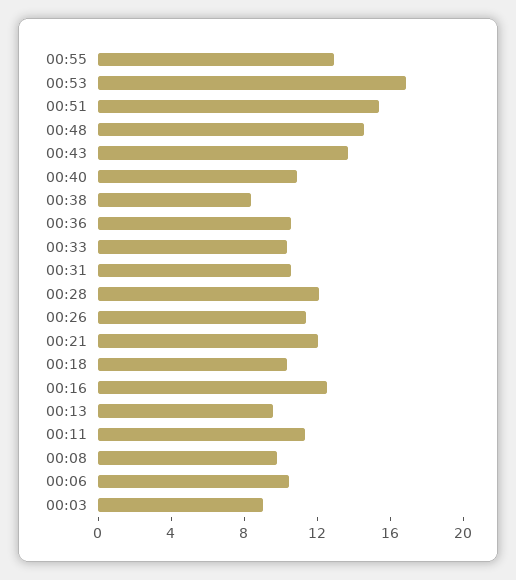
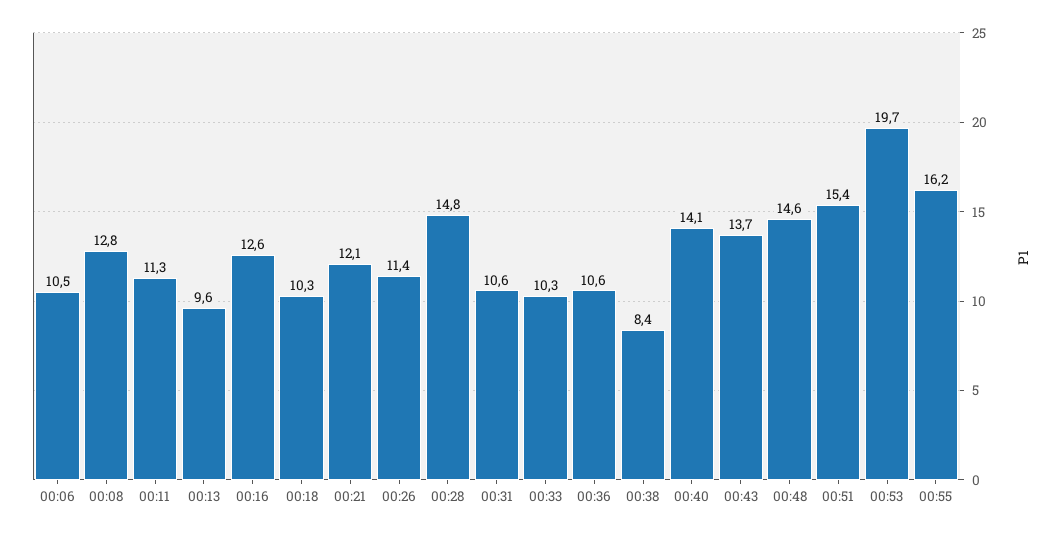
00:55: 13 -> 16.2
00:53: 17 -> 19.7
00:40: 11 -> 14.1
00:28: 12 -> 14.8
00:08: 10 -> 12.8
00:03: 9 -> none

